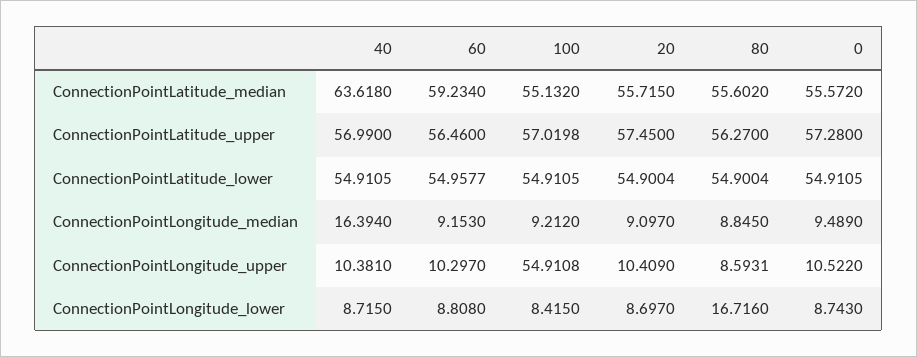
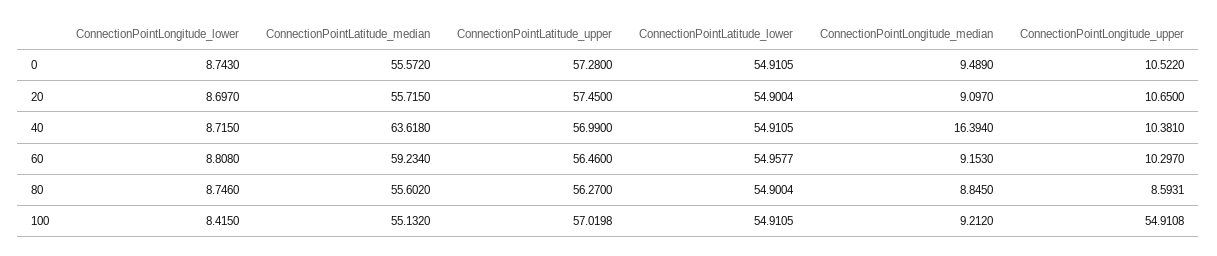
20, ConnectionPointLongitude_upper: 10.409 -> 10.65
80, ConnectionPointLongitude_lower: 16.716 -> 8.746

